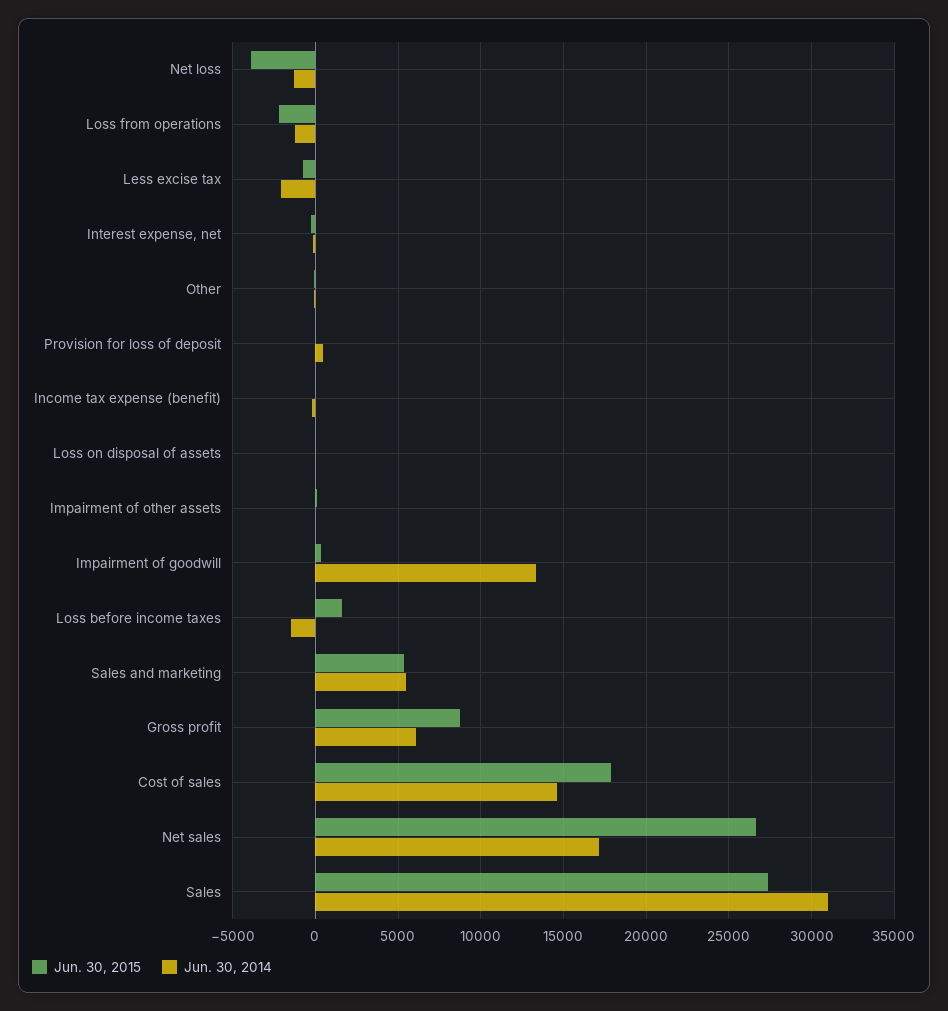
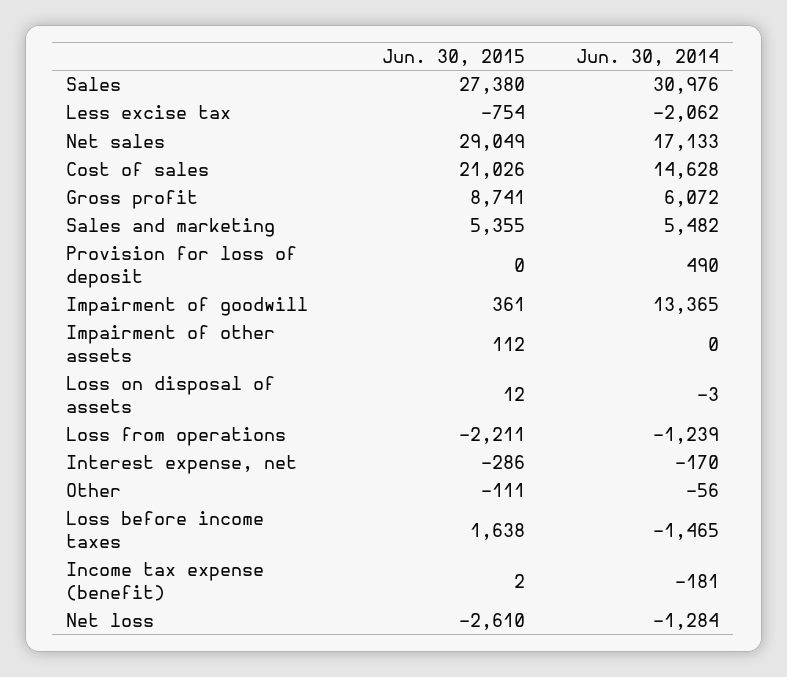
Jun. 30, 2015, Net loss: -4000 -> -2610
Jun. 30, 2015, Cost of sales: 18000 -> 21026
Jun. 30, 2015, Net sales: 26500 -> 29049

